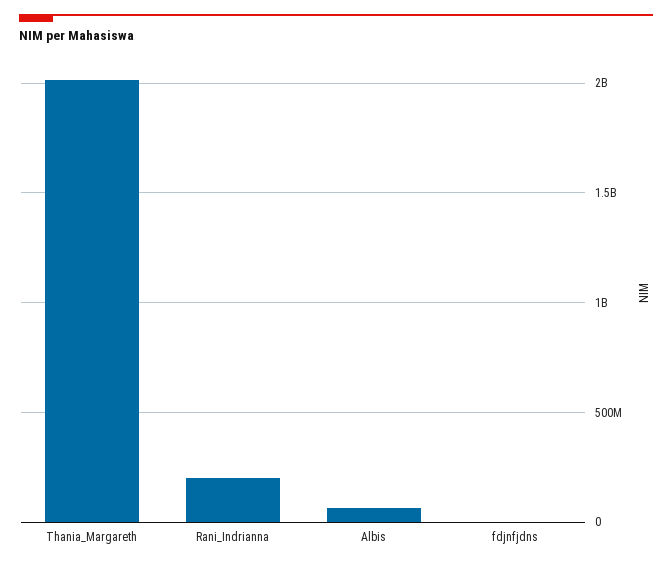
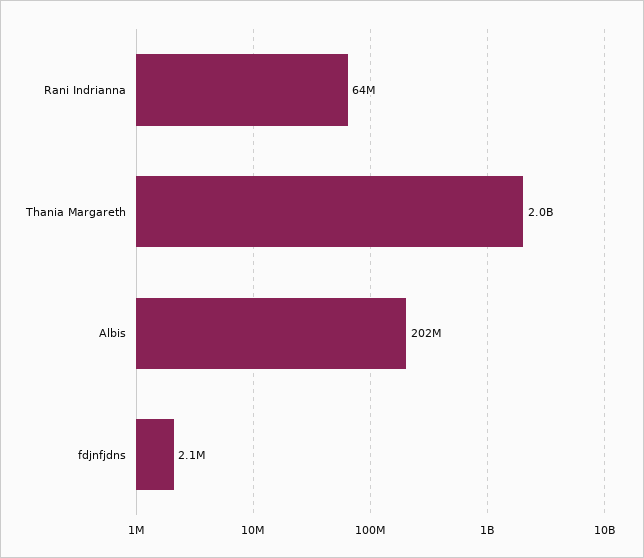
Rani_Indrianna: 200000000 -> 64000000
Albis: 50000000 -> 202000000

